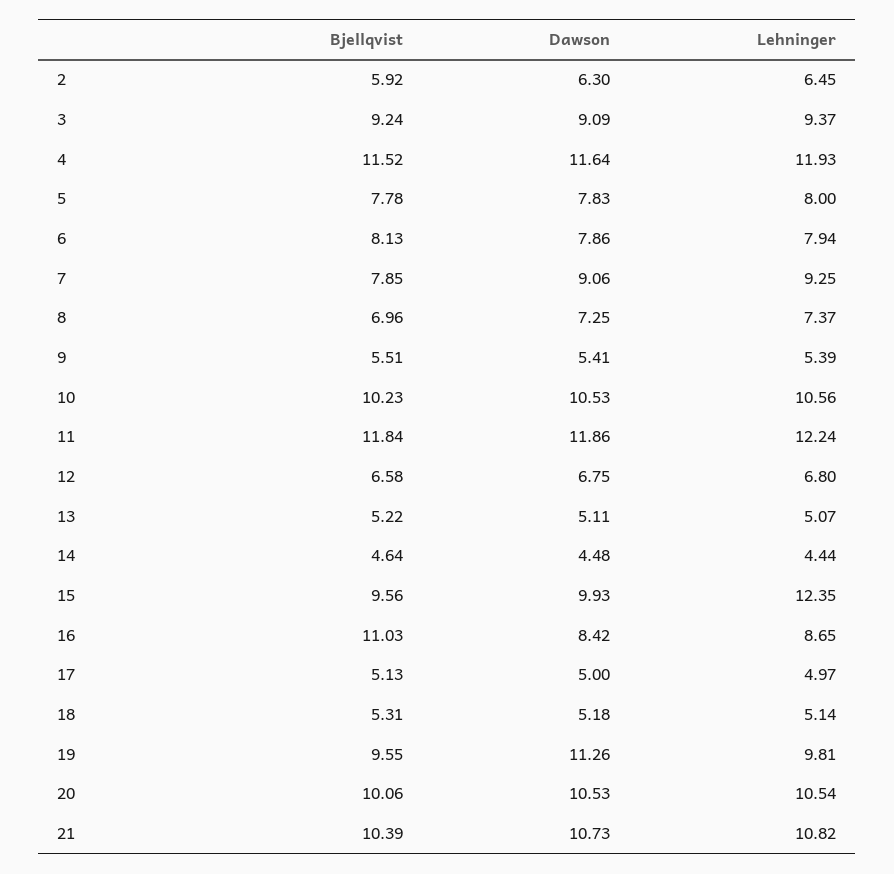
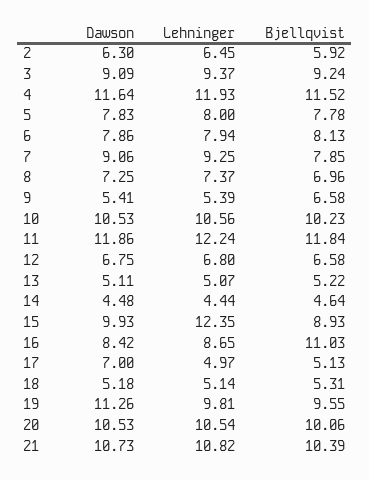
Bjellqvist, 9: 5.51 -> 6.58
Bjellqvist, 15: 9.56 -> 8.93
Dawson, 17: 5 -> 7

